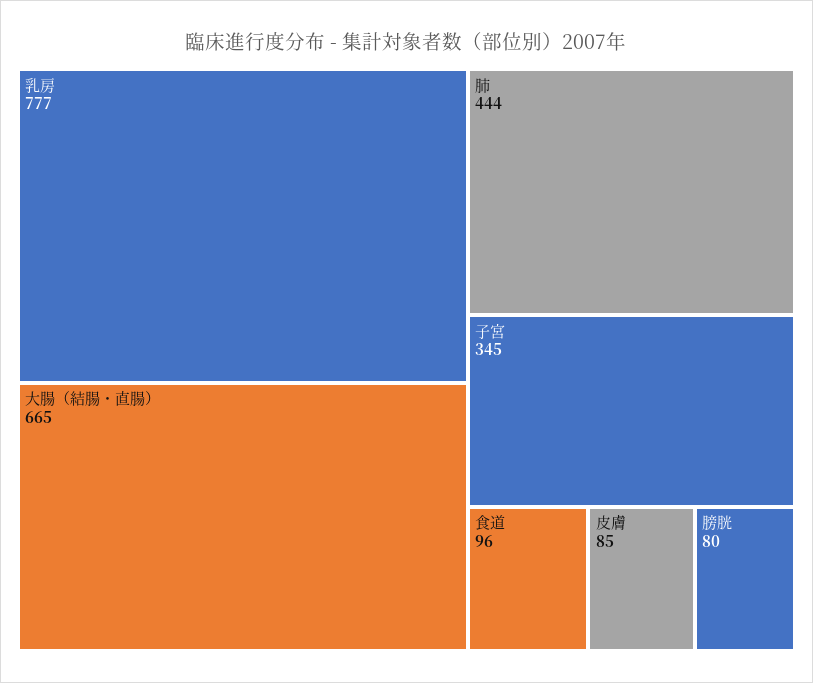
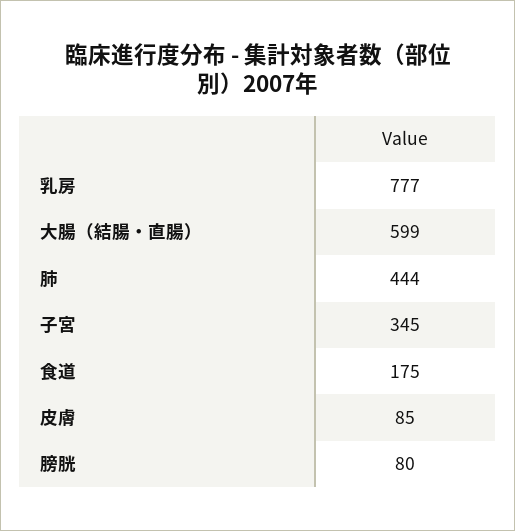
大腸（結腸・直腸）: 665 -> 599
食道: 96 -> 175

